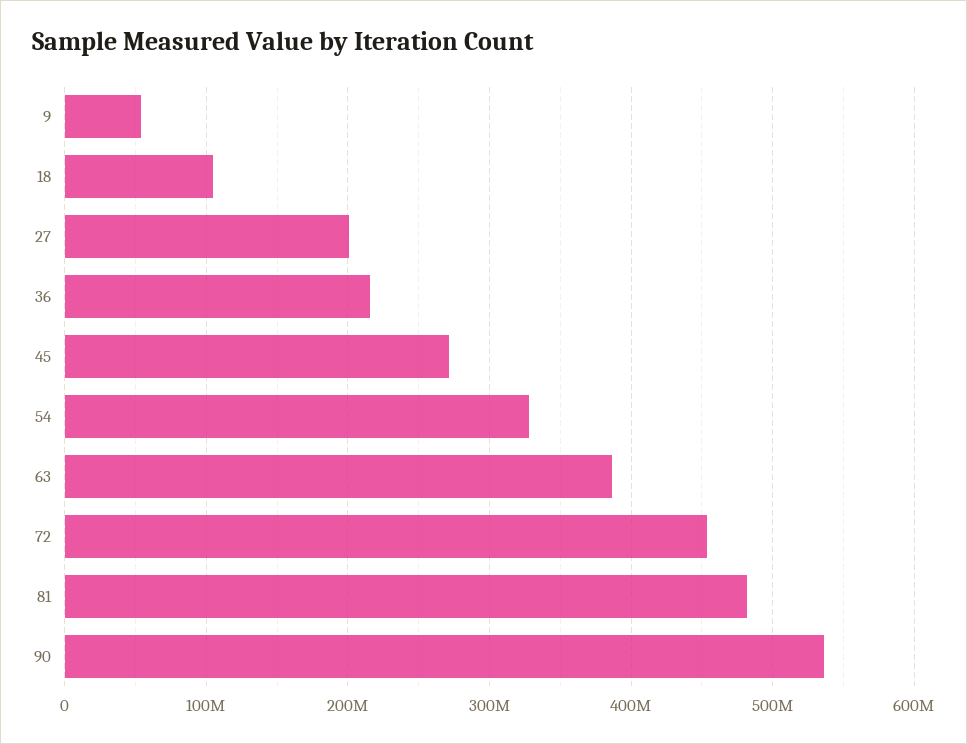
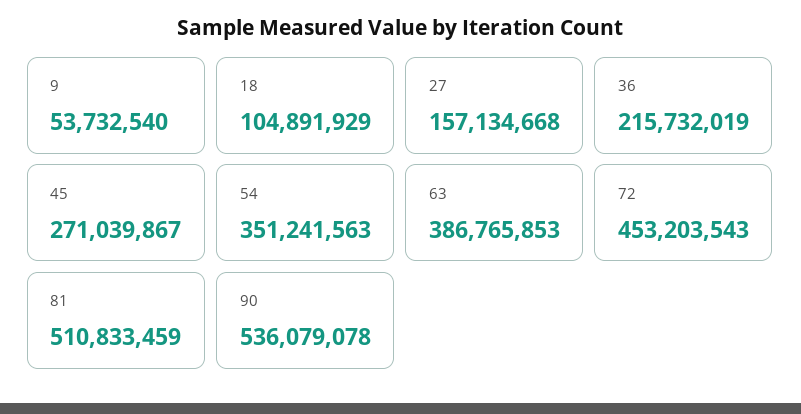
27: 200000000 -> 157134668
54: 330000000 -> 351241563
81: 480000000 -> 510833459

